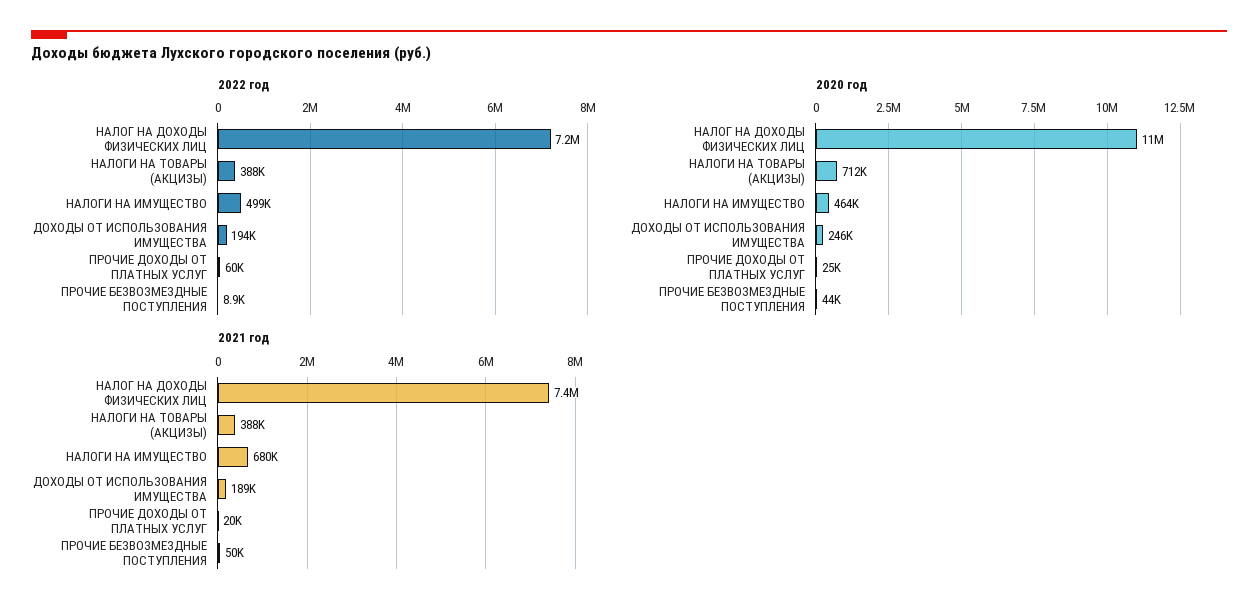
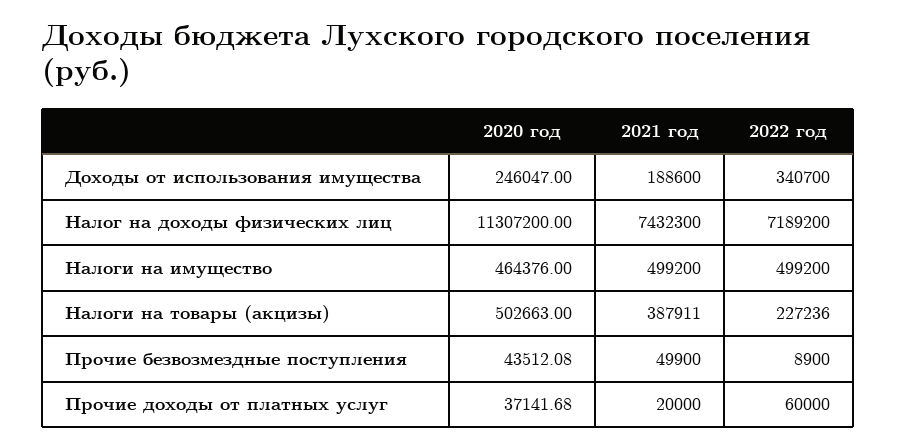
2022 год, НАЛОГИ НА ТОВАРЫ (АКЦИЗЫ): 388000 -> 227236
2022 год, ДОХОДЫ ОТ ИСПОЛЬЗОВАНИЯ ИМУЩЕСТВА: 194000 -> 340700
2020 год, НАЛОГИ НА ТОВАРЫ (АКЦИЗЫ): 712000 -> 502663
2020 год, ПРОЧИЕ ДОХОДЫ ОТ ПЛАТНЫХ УСЛУГ: 25000 -> 37141.68
2021 год, НАЛОГИ НА ИМУЩЕСТВО: 680000 -> 499200

